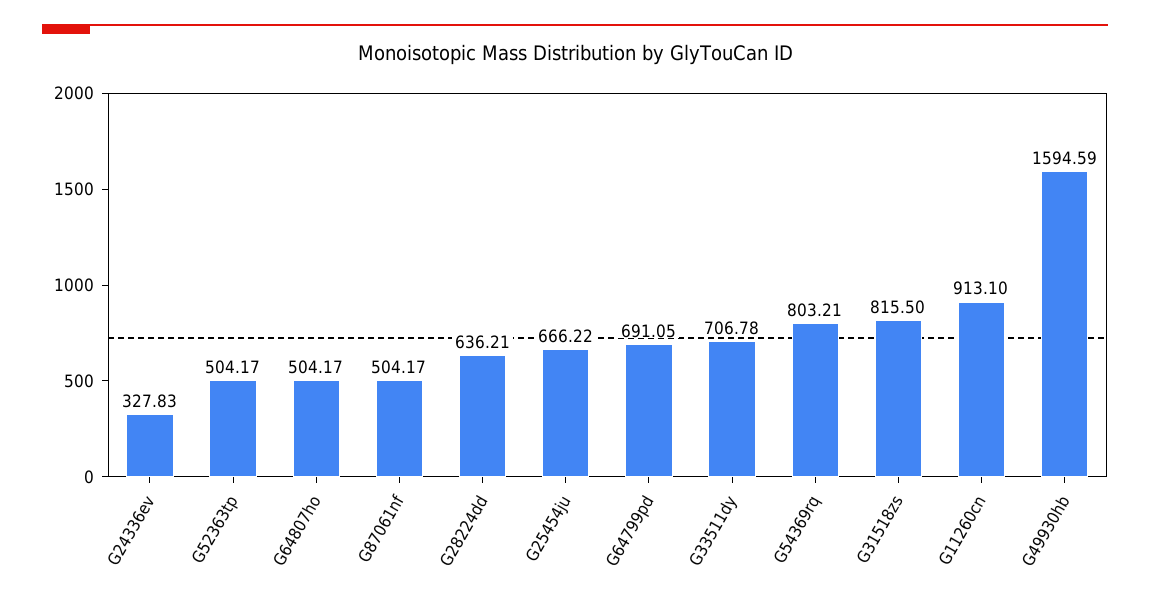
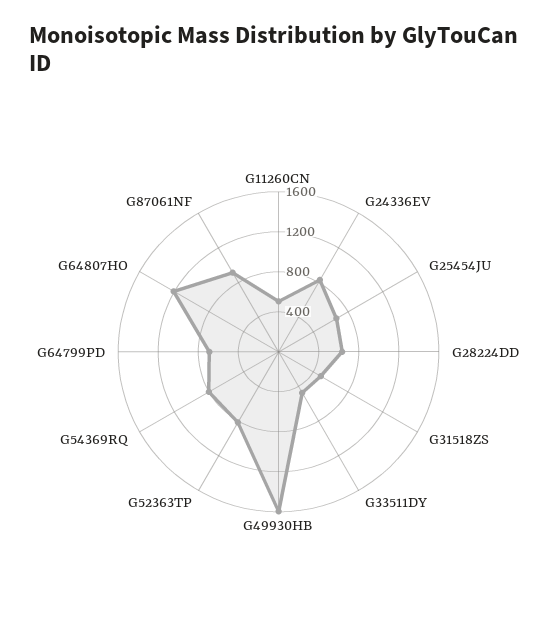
G24336ev: 327.83 -> 800
G52363tp: 504.17 -> 800
G64807ho: 504.17 -> 1200
G87061nf: 504.17 -> 900
G33511dy: 706.78 -> 500
G31518zs: 815.5 -> 500
G11260cn: 913.1 -> 500

